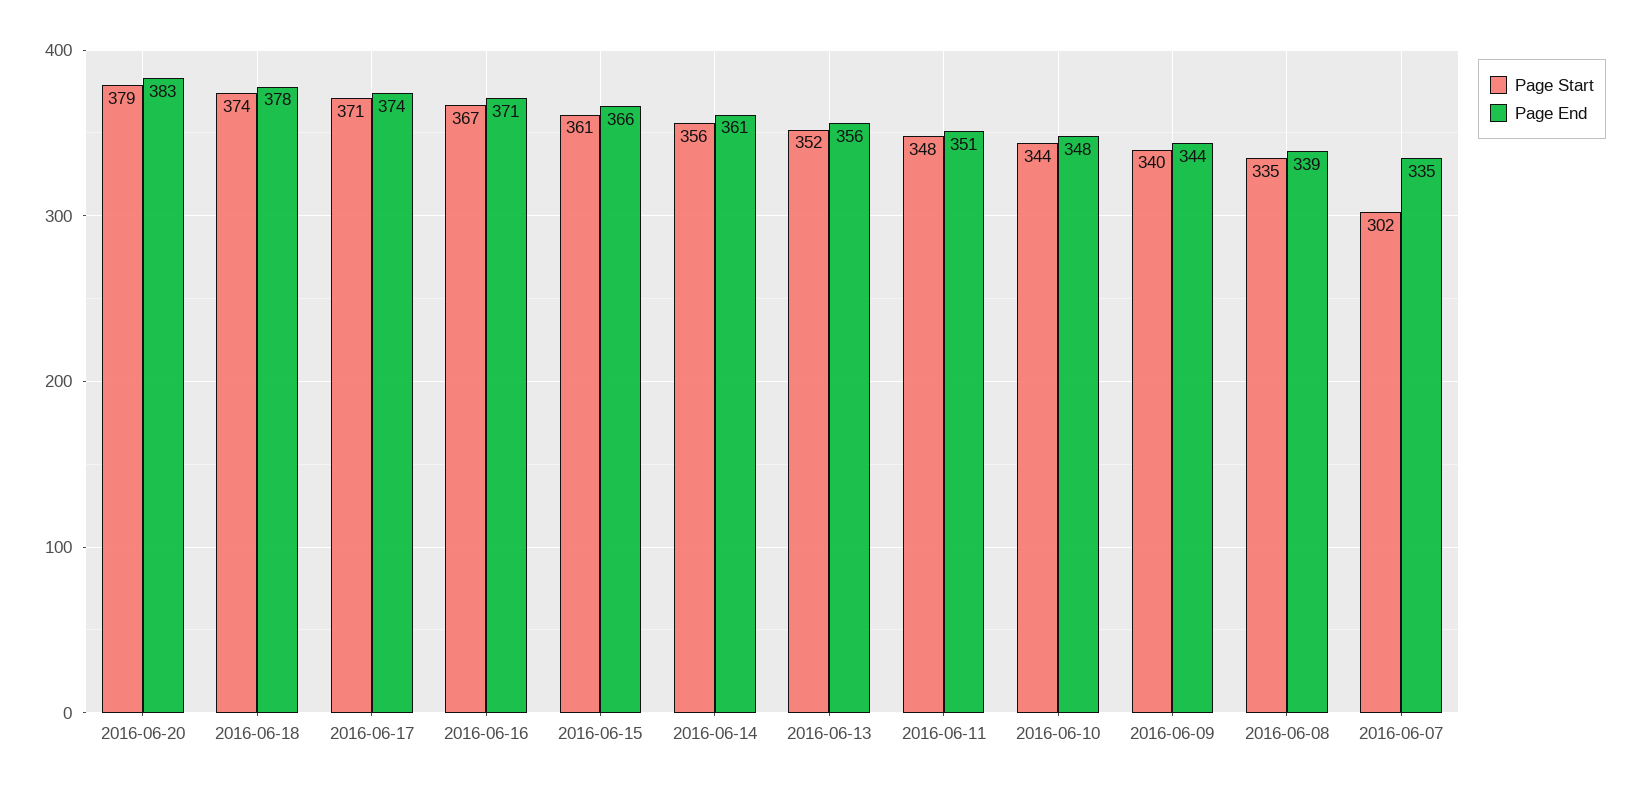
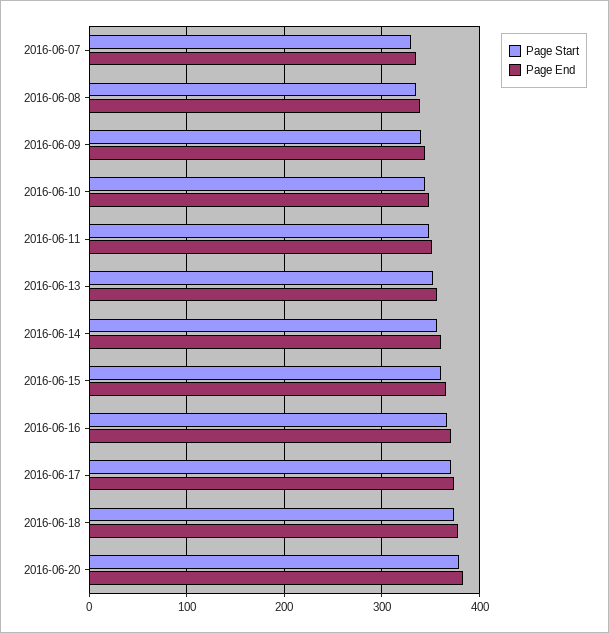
Page Start, 2016-06-07: 302 -> 330

